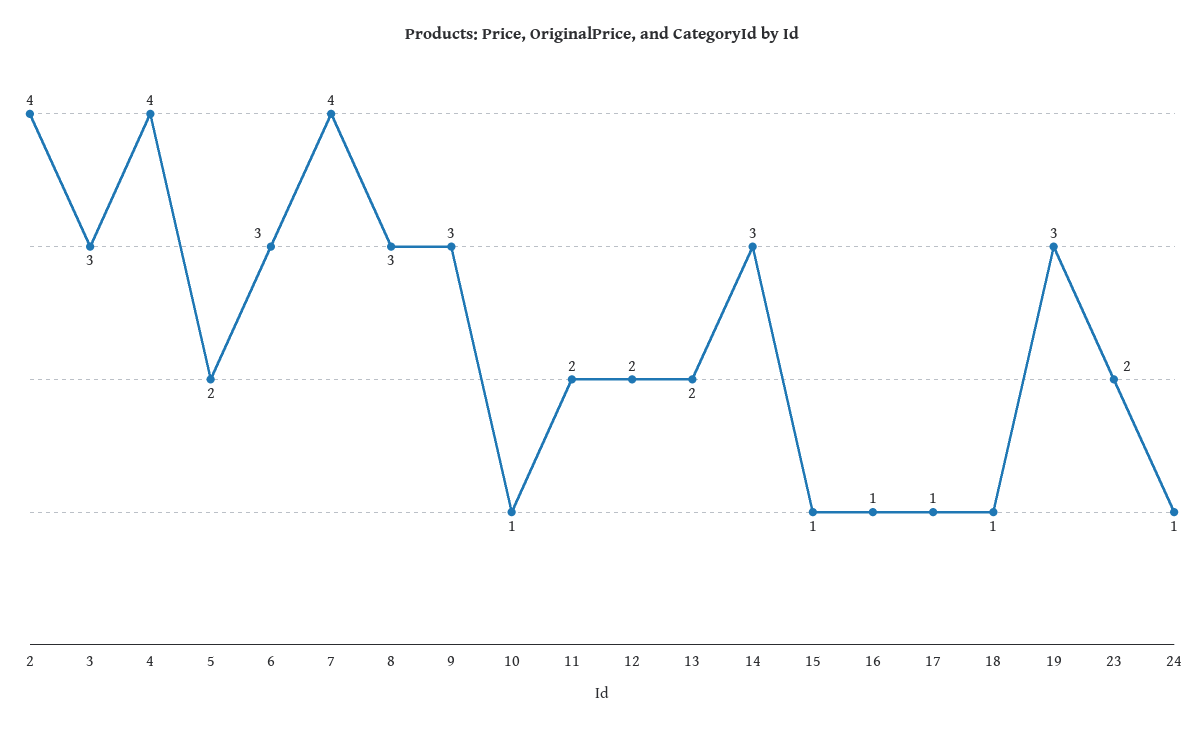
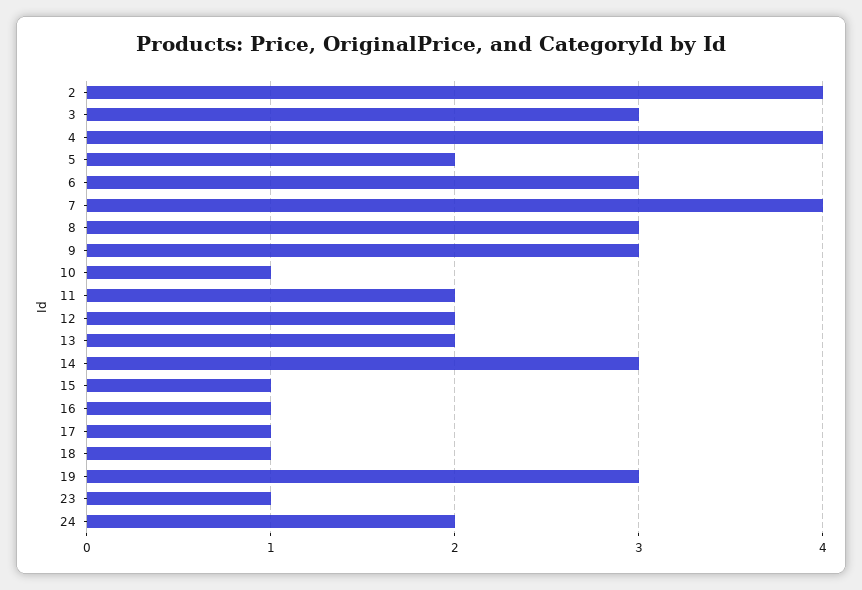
23: 2 -> 1
24: 1 -> 2

